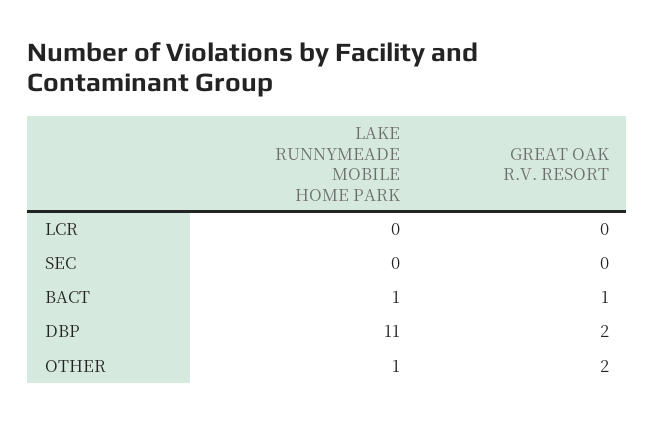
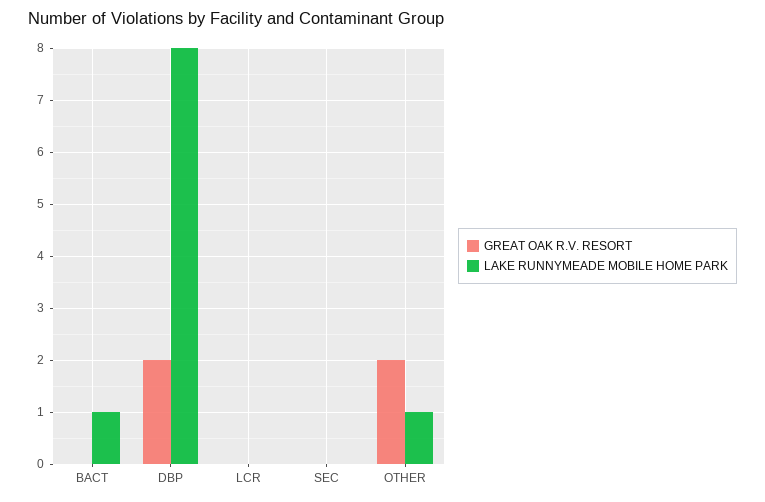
GREAT OAK R.V. RESORT, BACT: 1 -> 0
LAKE RUNNYMEADE MOBILE HOME PARK, DBP: 11 -> 8

